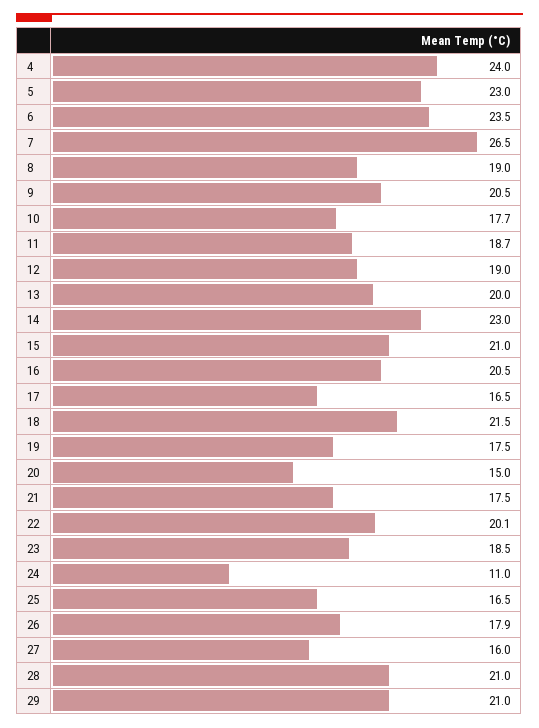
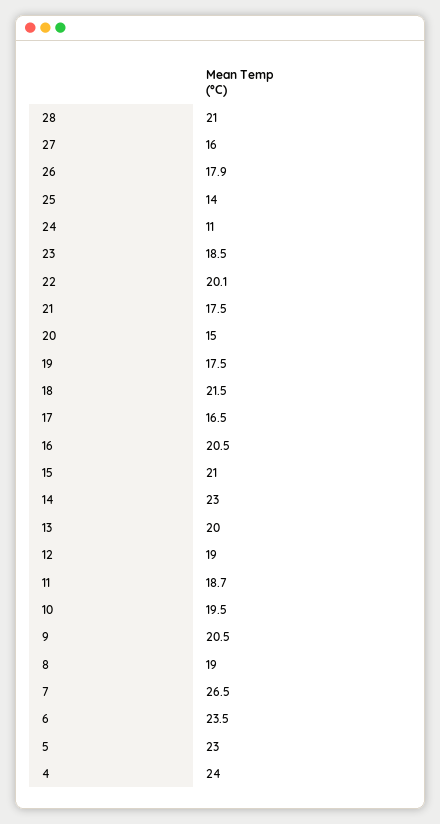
10: 17.7 -> 19.5
25: 16.5 -> 14
29: 21 -> none

